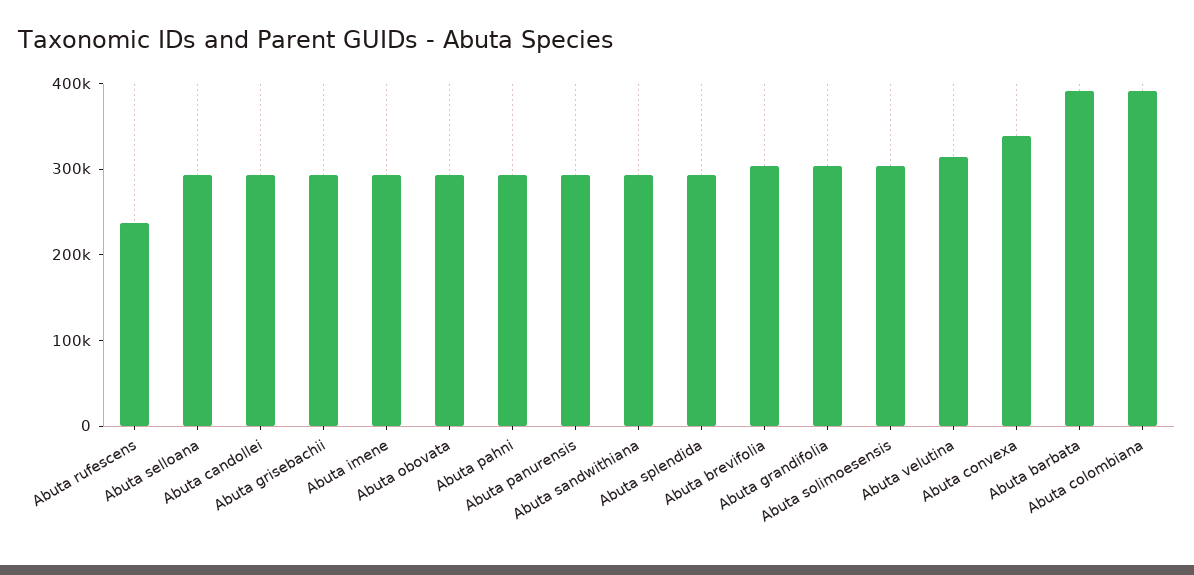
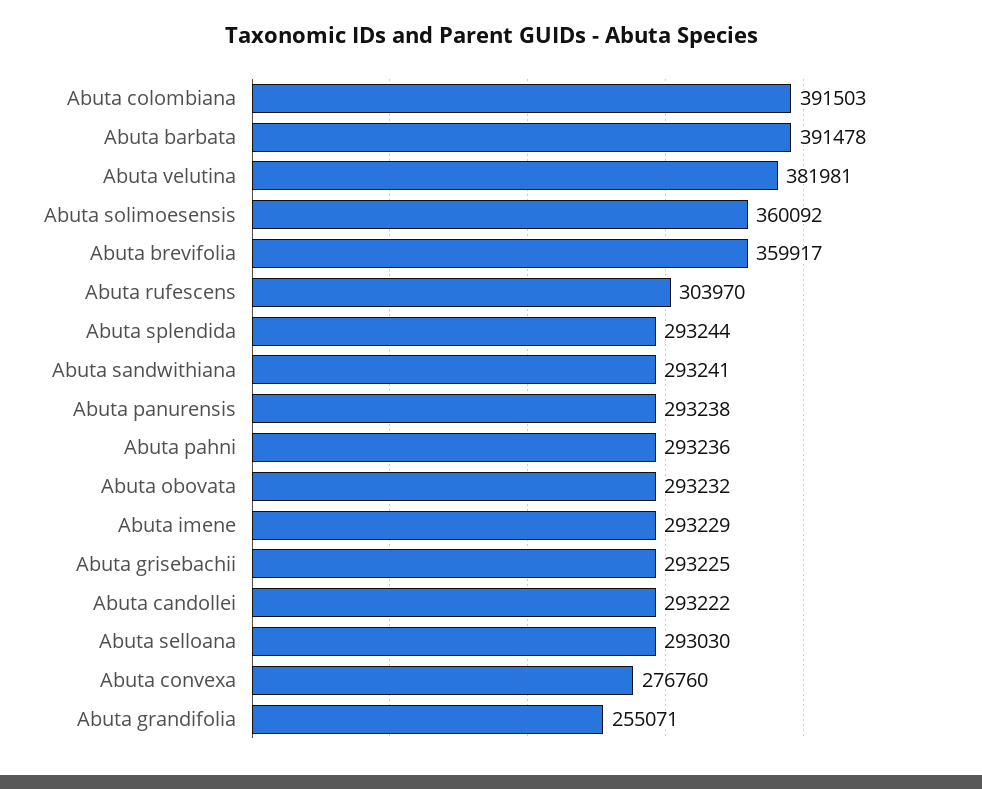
Abuta rufescens: 240000 -> 303970
Abuta brevifolia: 300000 -> 359917
Abuta grandifolia: 300000 -> 255071
Abuta solimoesensis: 300000 -> 360092
Abuta velutina: 320000 -> 381981
Abuta convexa: 340000 -> 276760

